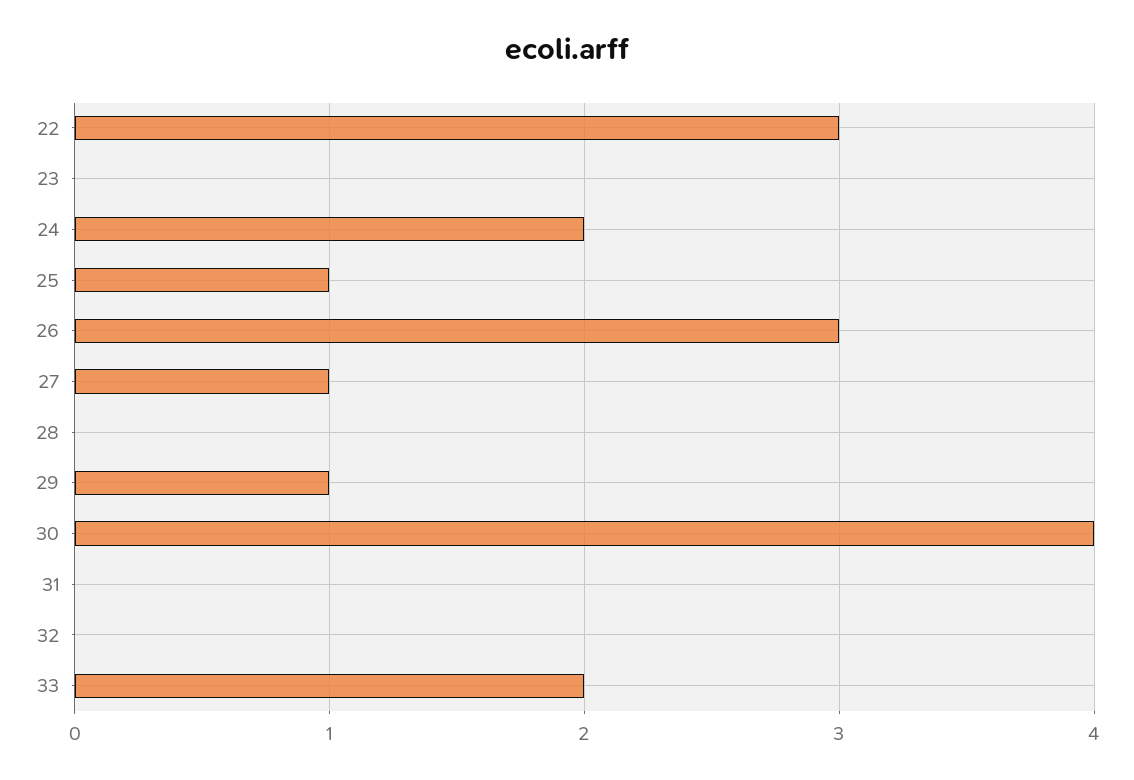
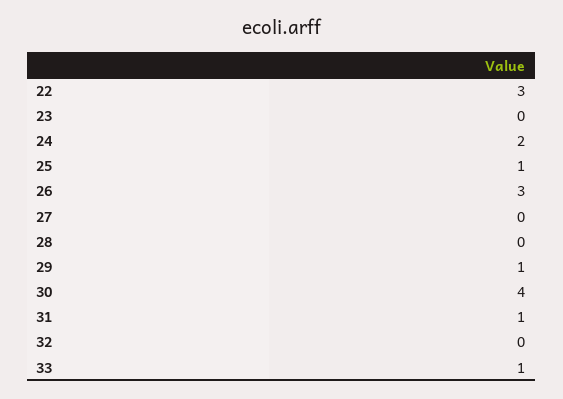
27: 1 -> 0
31: 0 -> 1
33: 2 -> 1

